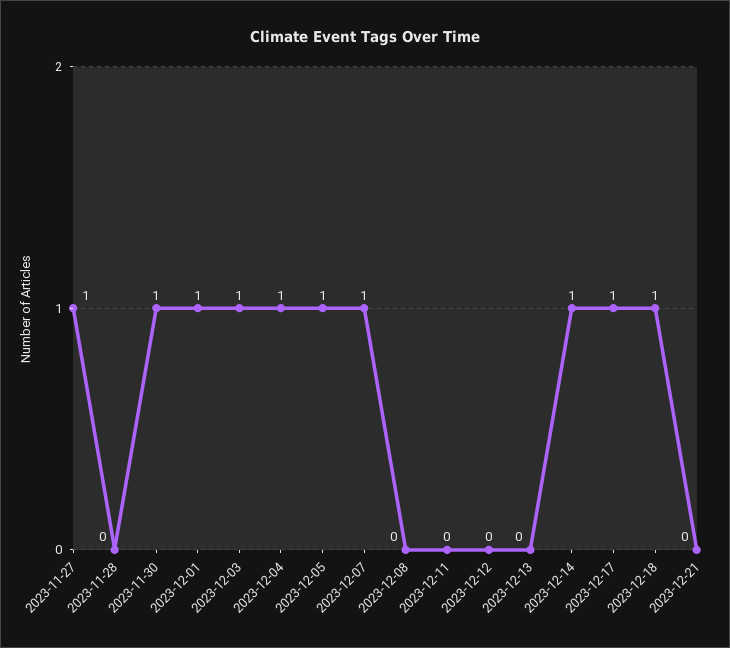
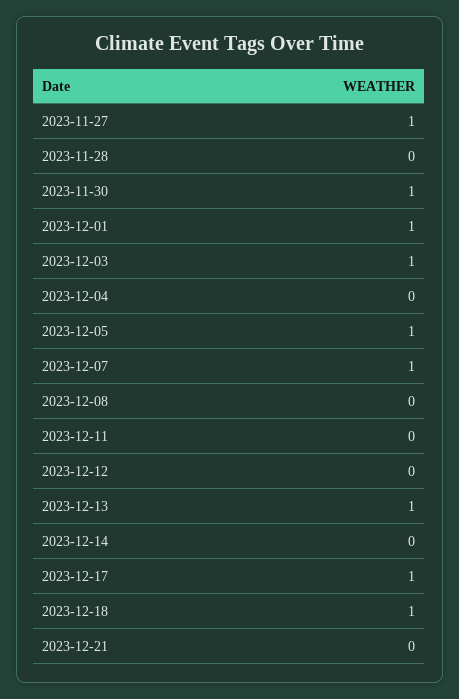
2023-12-04: 1 -> 0
2023-12-13: 0 -> 1
2023-12-14: 1 -> 0

